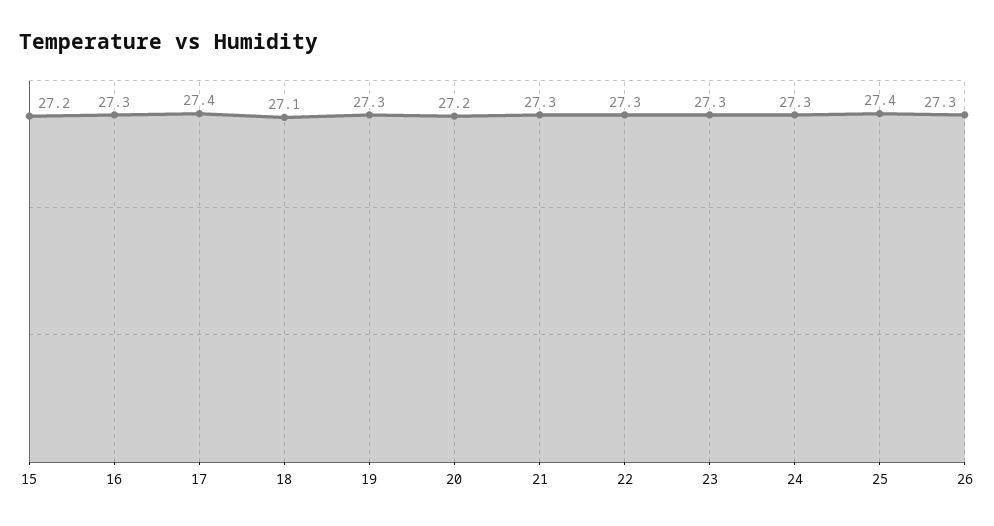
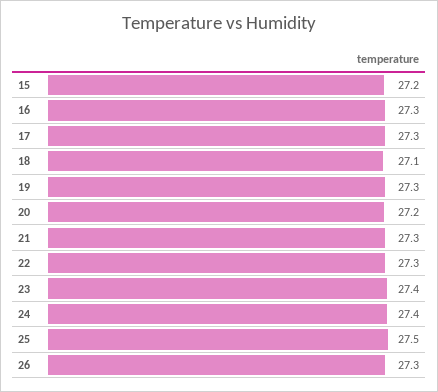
17: 27.4 -> 27.3
23: 27.3 -> 27.4
24: 27.3 -> 27.4
25: 27.4 -> 27.5

